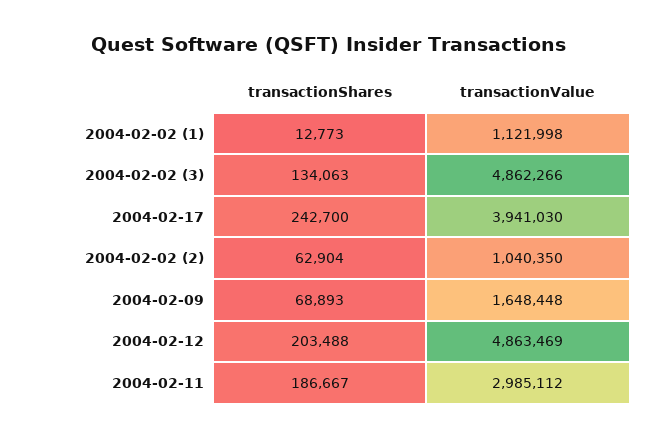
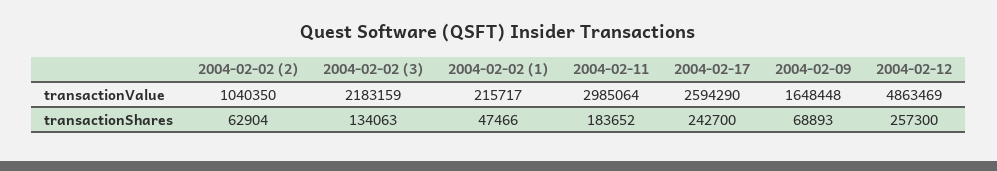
transactionShares, 2004-02-02 (1): 12773 -> 47466
transactionValue, 2004-02-02 (1): 1121998 -> 215717
transactionValue, 2004-02-02 (3): 4862266 -> 2183159
transactionValue, 2004-02-17: 3941030 -> 2594290
transactionShares, 2004-02-12: 203488 -> 257300
transactionShares, 2004-02-11: 186667 -> 183652
transactionValue, 2004-02-11: 2985112 -> 2985064

